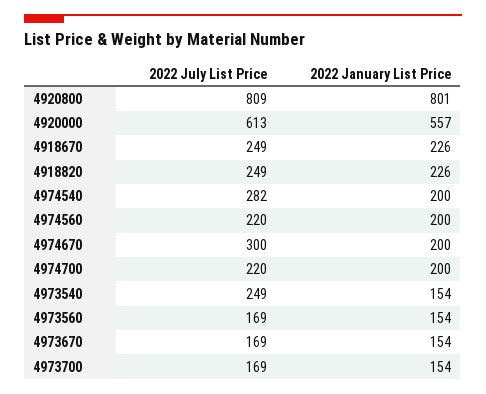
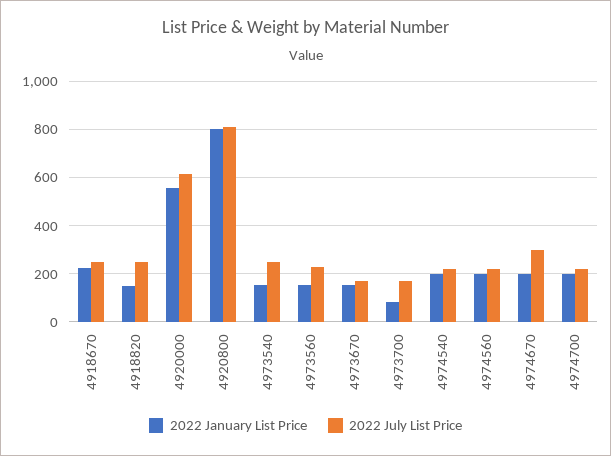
2022 January List Price, 4918820: 226 -> 150
2022 July List Price, 4974540: 282 -> 225
2022 July List Price, 4973560: 169 -> 225
2022 January List Price, 4973700: 154 -> 75

